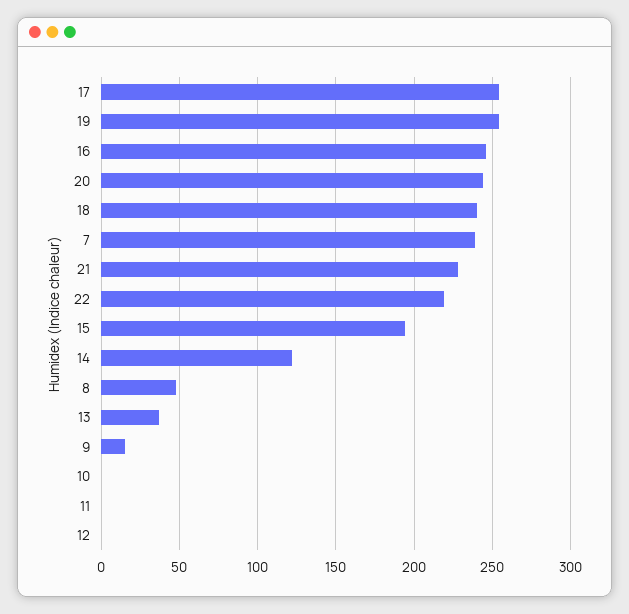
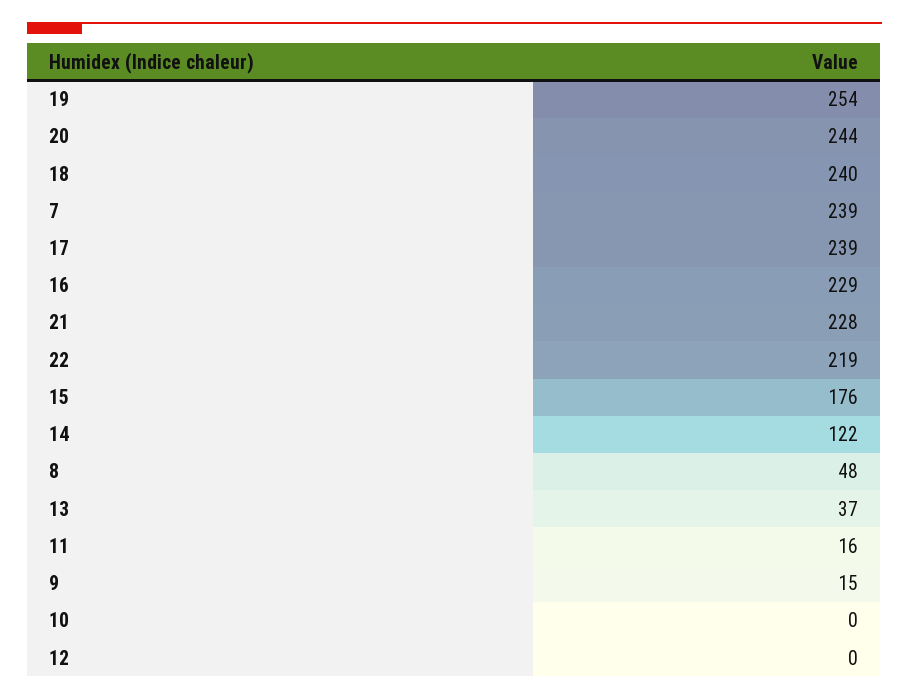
17: 255 -> 239
16: 245 -> 229
15: 195 -> 176
11: 0 -> 16

